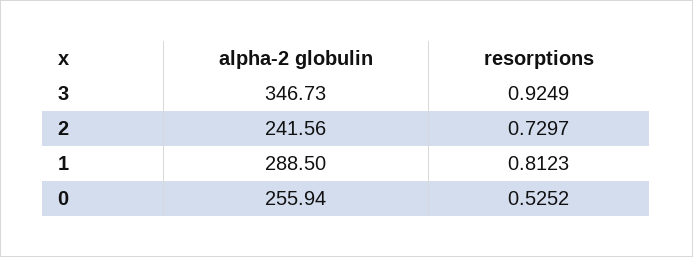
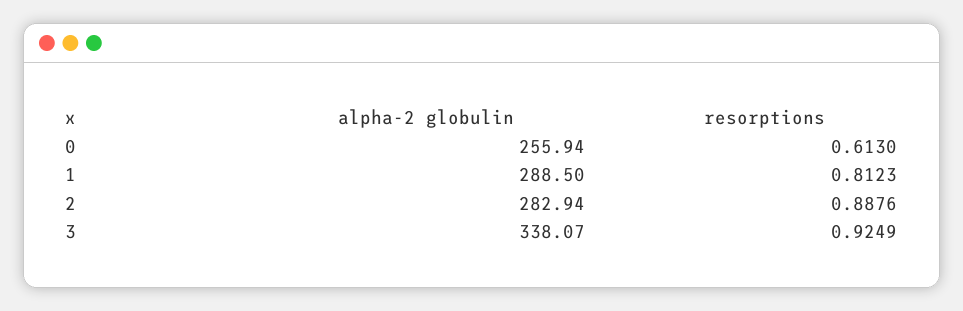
alpha-2 globulin, 3: 346.73 -> 338.07
alpha-2 globulin, 2: 241.56 -> 282.94
resorptions, 2: 0.7297 -> 0.8876
resorptions, 0: 0.5252 -> 0.613

